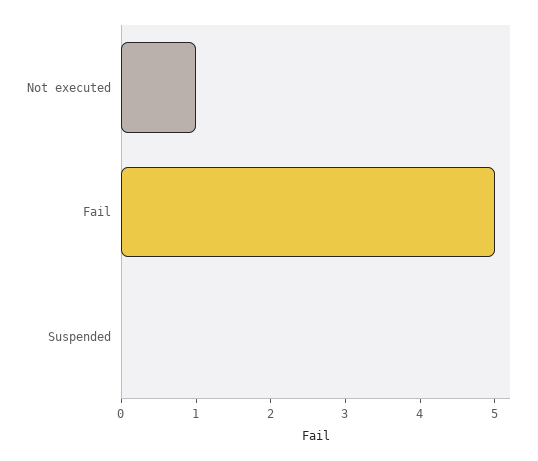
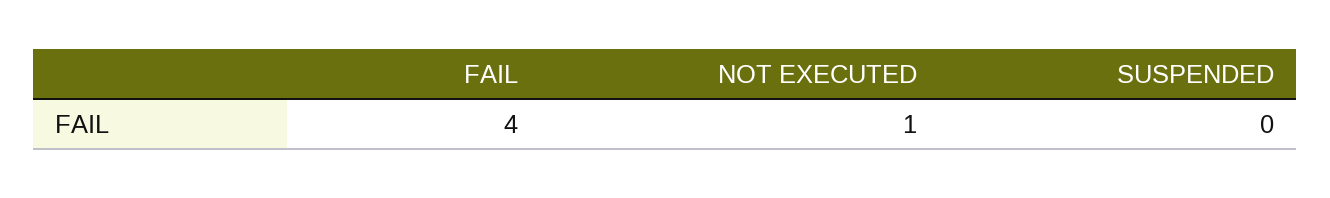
Fail: 5 -> 4

